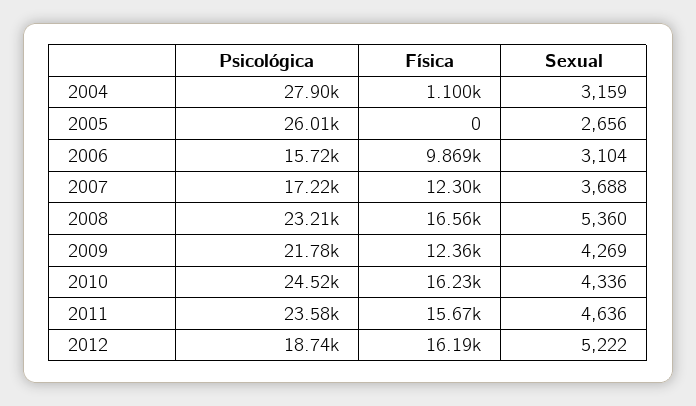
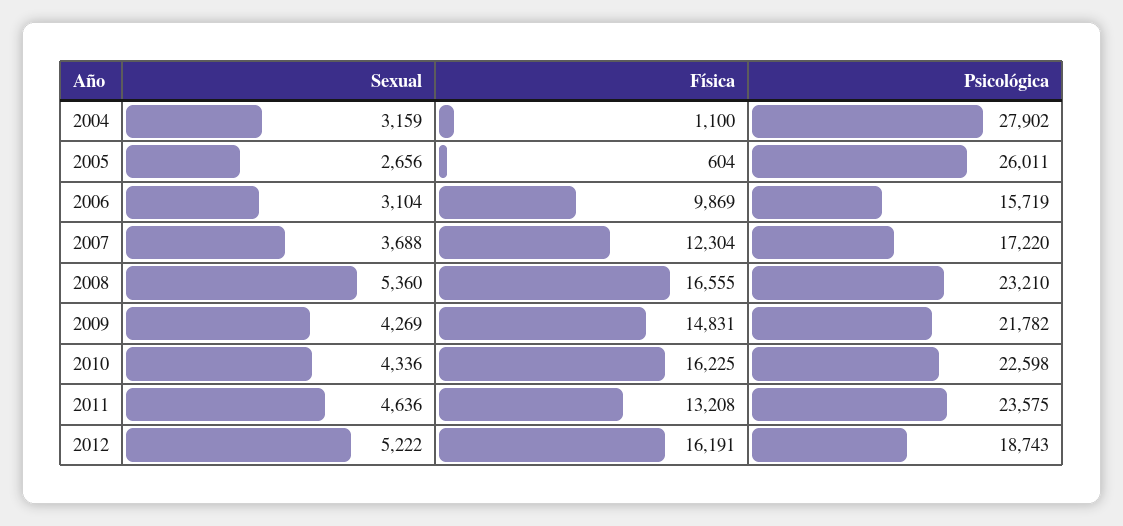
Física, 2005: 0 -> 604
Física, 2009: 12360 -> 14831
Psicológica, 2010: 24520 -> 22598
Física, 2011: 15670 -> 13208

